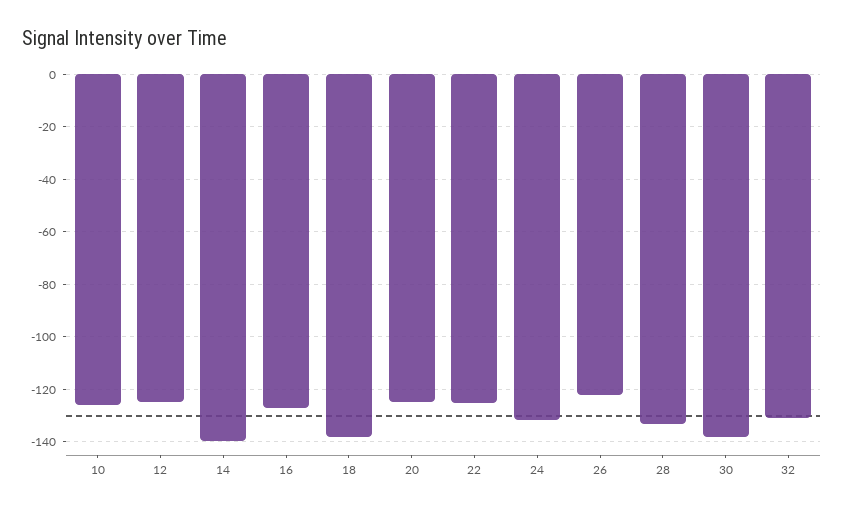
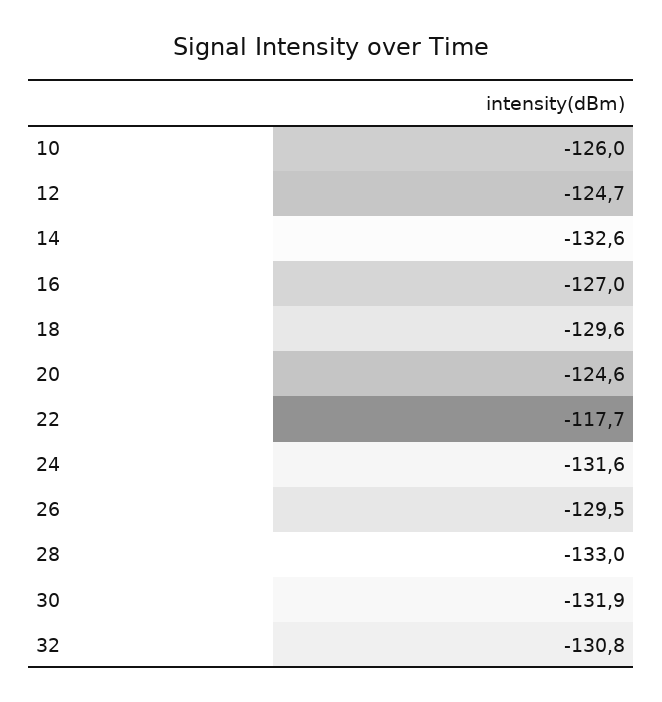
14: -140 -> -132.6
18: -137.5 -> -129.6
22: -125 -> -117.7
26: -122.5 -> -129.5
30: -137.5 -> -131.9

